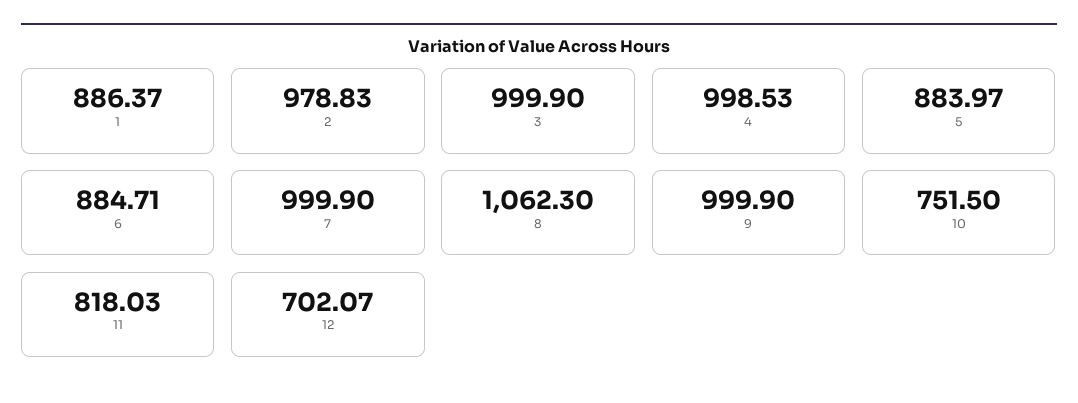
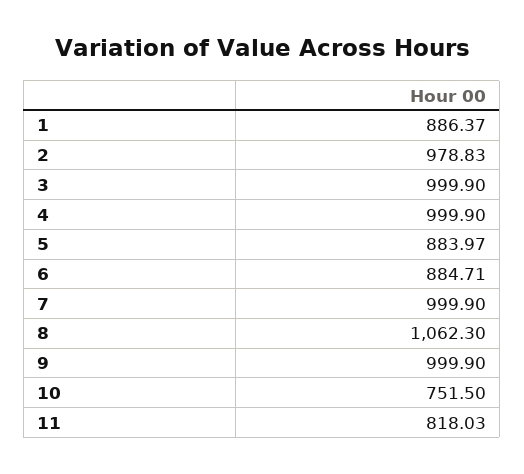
4: 998.53 -> 999.9
12: 702.07 -> none

